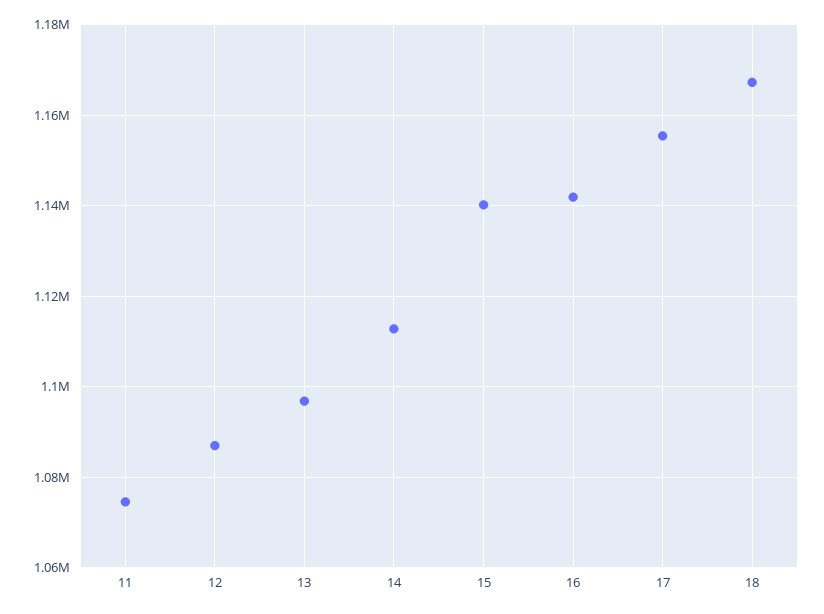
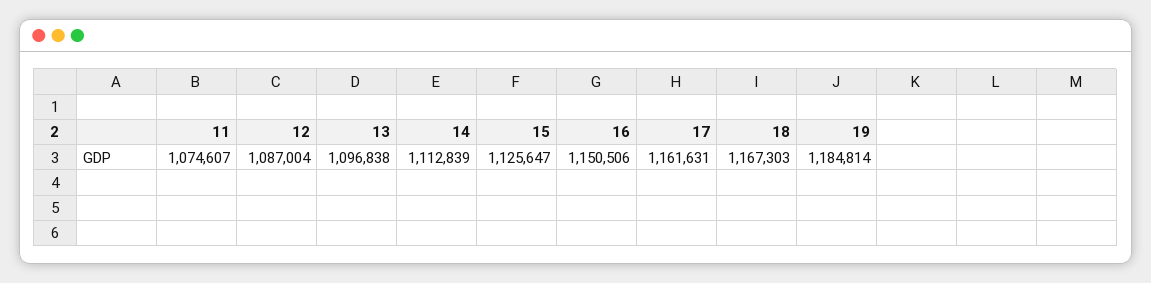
15: 1140000 -> 1125647
16: 1142000 -> 1150506
17: 1156000 -> 1161631
19: none -> 1184814

